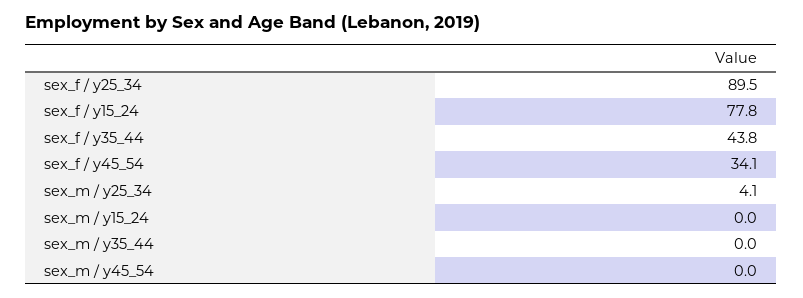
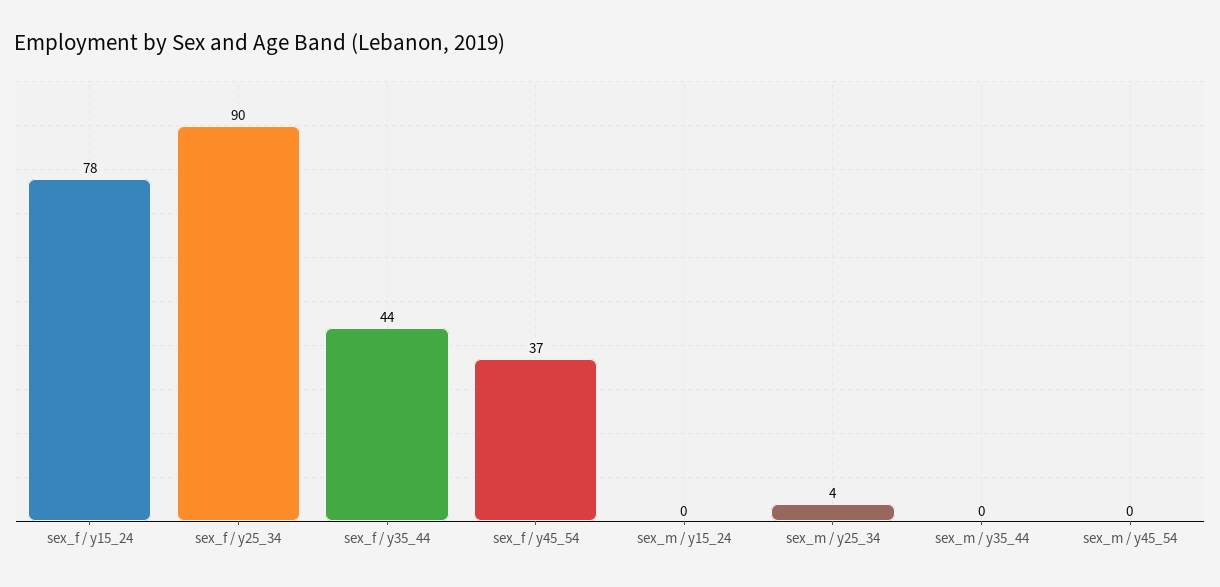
sex_f / y45_54: 34.1 -> 37

